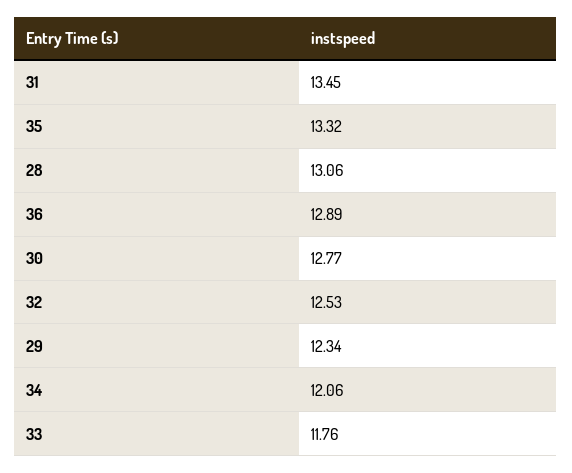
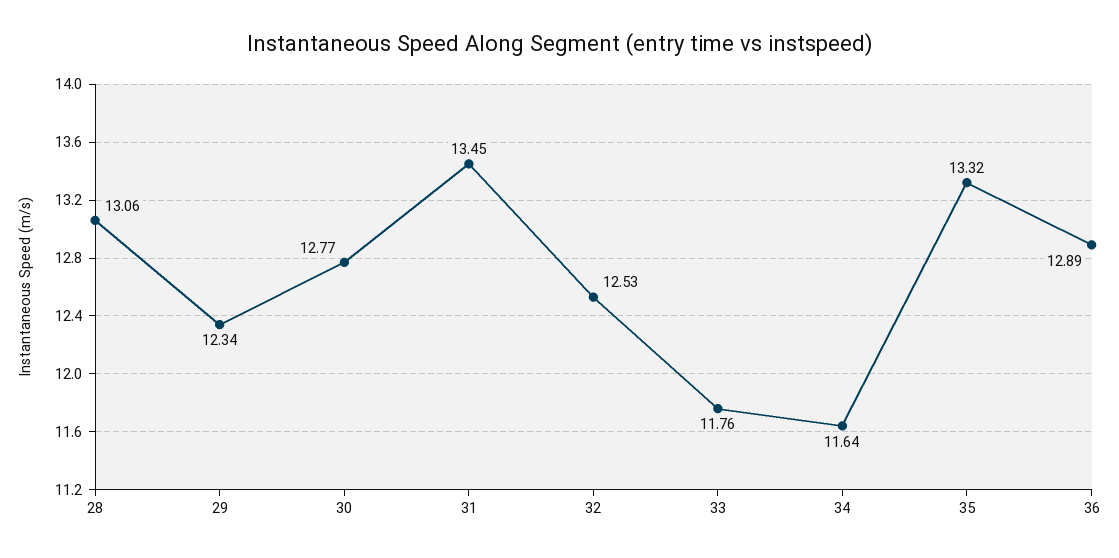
34: 12.06 -> 11.64

